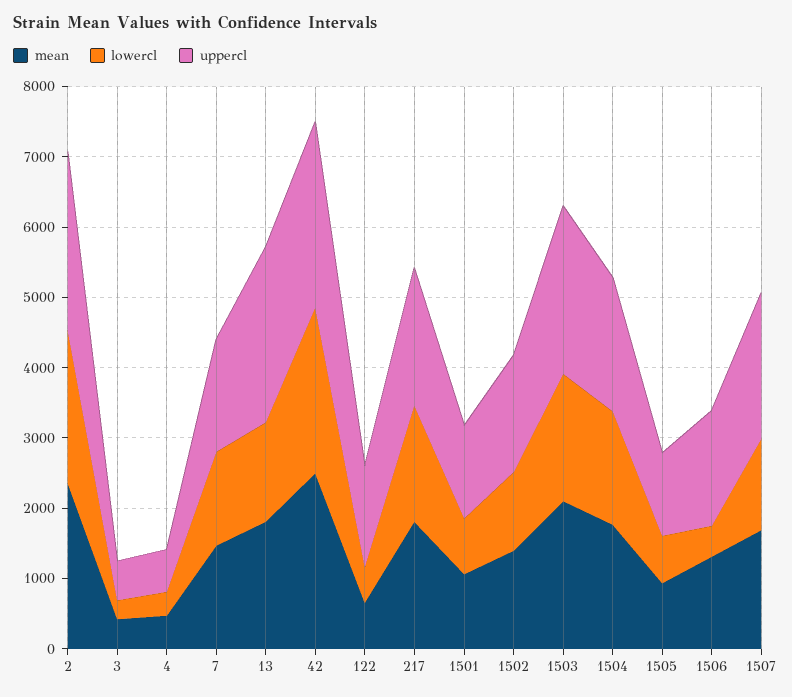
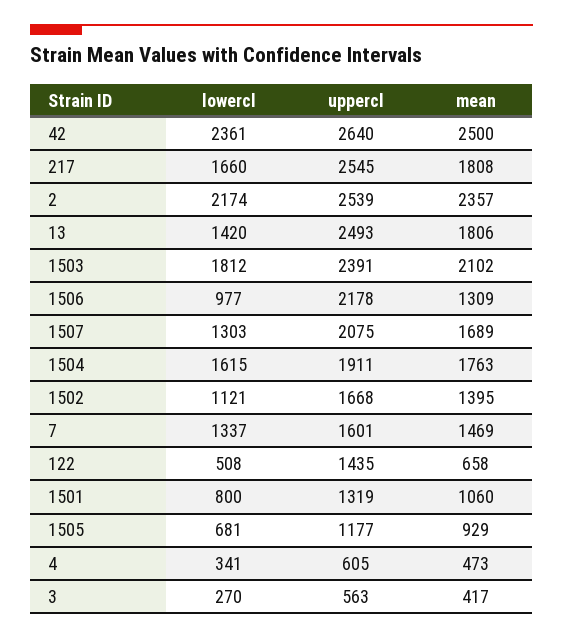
uppercl, 217: 2000 -> 2545
lowercl, 1506: 400 -> 977
uppercl, 1506: 1600 -> 2178

